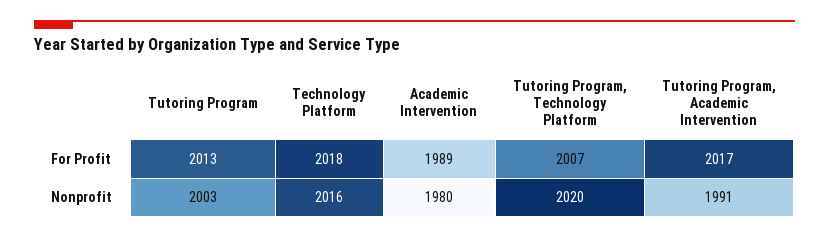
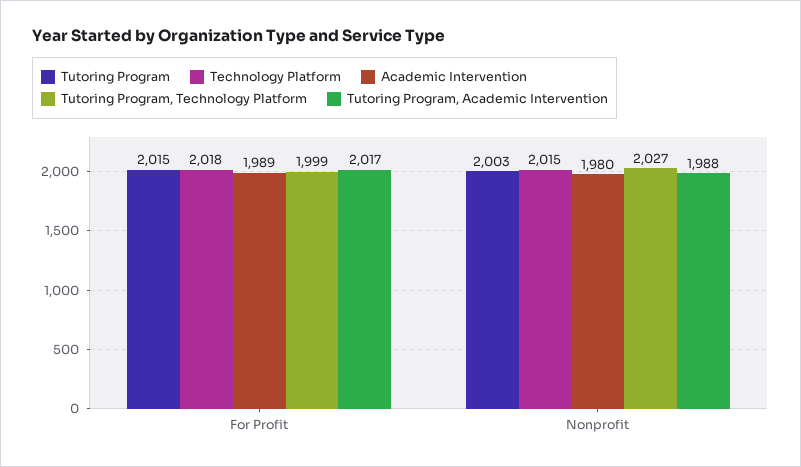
Tutoring Program, For Profit: 2013 -> 2015
Tutoring Program, Technology Platform, For Profit: 2007 -> 1999
Technology Platform, Nonprofit: 2016 -> 2015
Tutoring Program, Technology Platform, Nonprofit: 2020 -> 2027
Tutoring Program, Academic Intervention, Nonprofit: 1991 -> 1988

